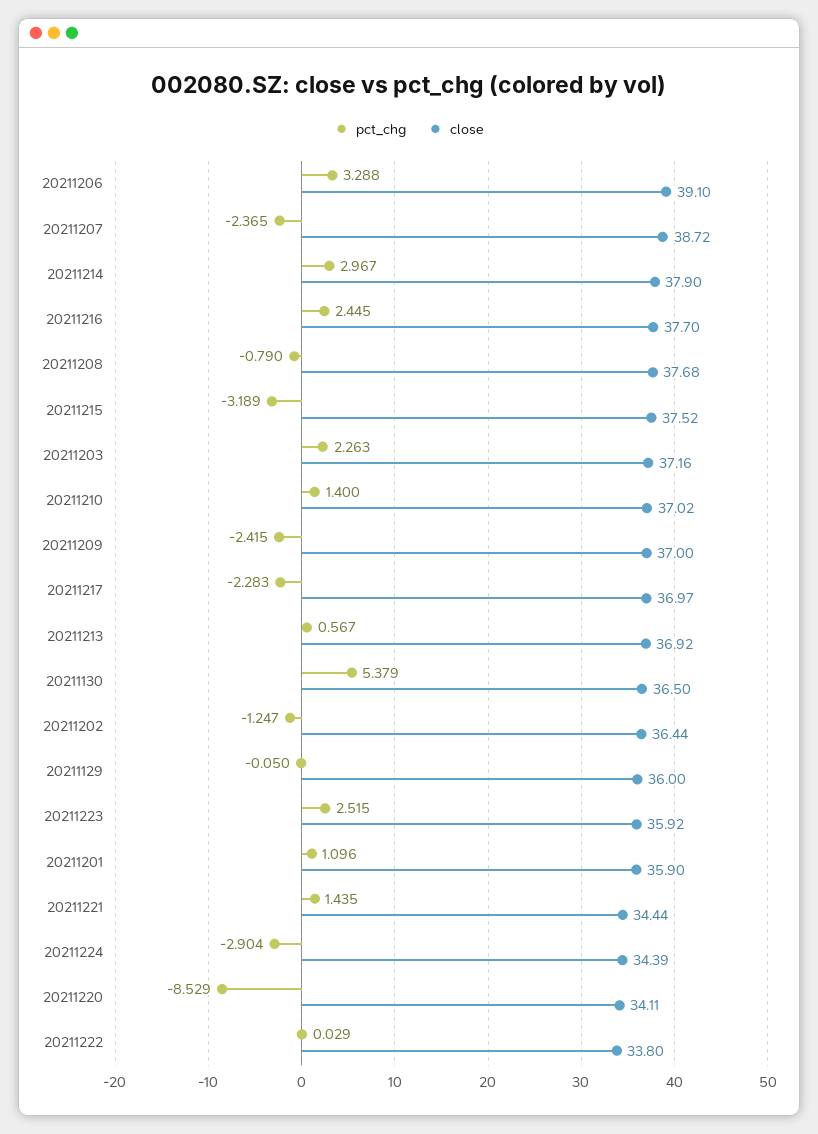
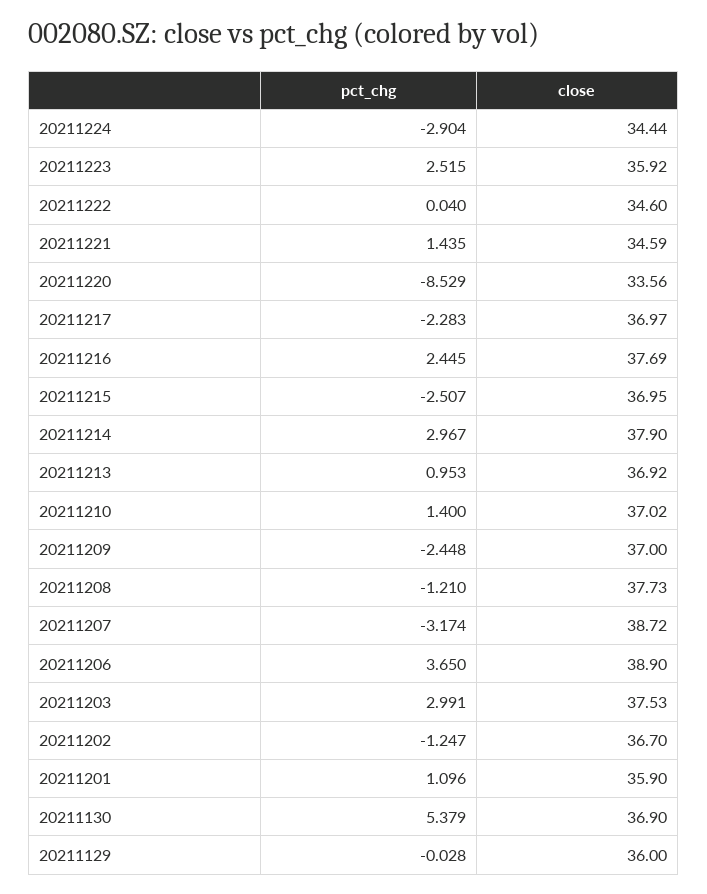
pct_chg, 20211206: 3.288 -> 3.65
close, 20211206: 39.1 -> 38.9
pct_chg, 20211207: -2.365 -> -3.174
close, 20211216: 37.7 -> 37.69
pct_chg, 20211208: -0.79 -> -1.21
close, 20211208: 37.68 -> 37.73
pct_chg, 20211215: -3.189 -> -2.507
close, 20211215: 37.52 -> 36.95
pct_chg, 20211203: 2.263 -> 2.991
close, 20211203: 37.16 -> 37.53
pct_chg, 20211209: -2.415 -> -2.448
pct_chg, 20211213: 0.567 -> 0.953
close, 20211130: 36.5 -> 36.9
close, 20211202: 36.44 -> 36.7
pct_chg, 20211129: -0.05 -> -0.028
close, 20211221: 34.44 -> 34.59
close, 20211224: 34.39 -> 34.44
close, 20211220: 34.11 -> 33.56
pct_chg, 20211222: 0.029 -> 0.04
close, 20211222: 33.8 -> 34.6

